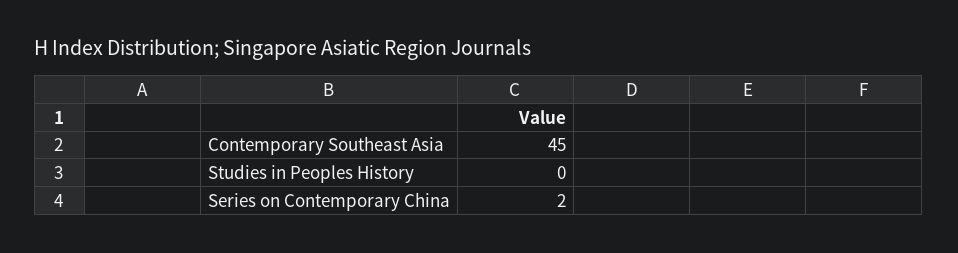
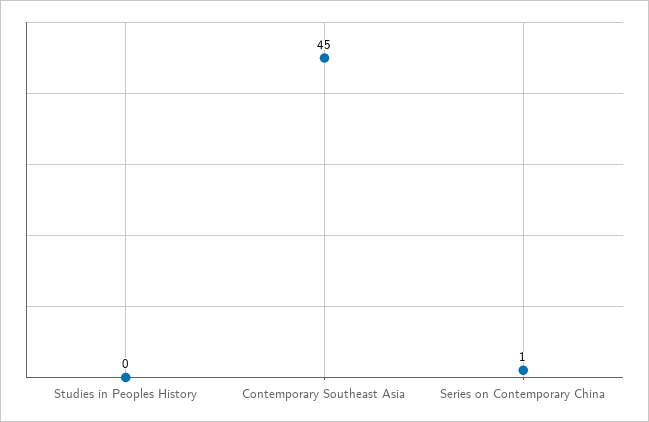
Series on Contemporary China: 2 -> 1

